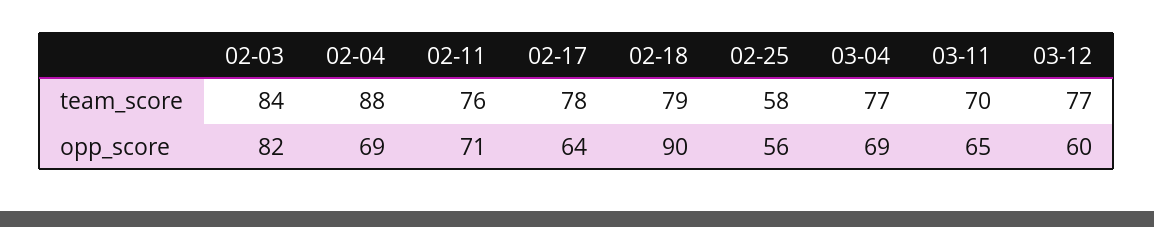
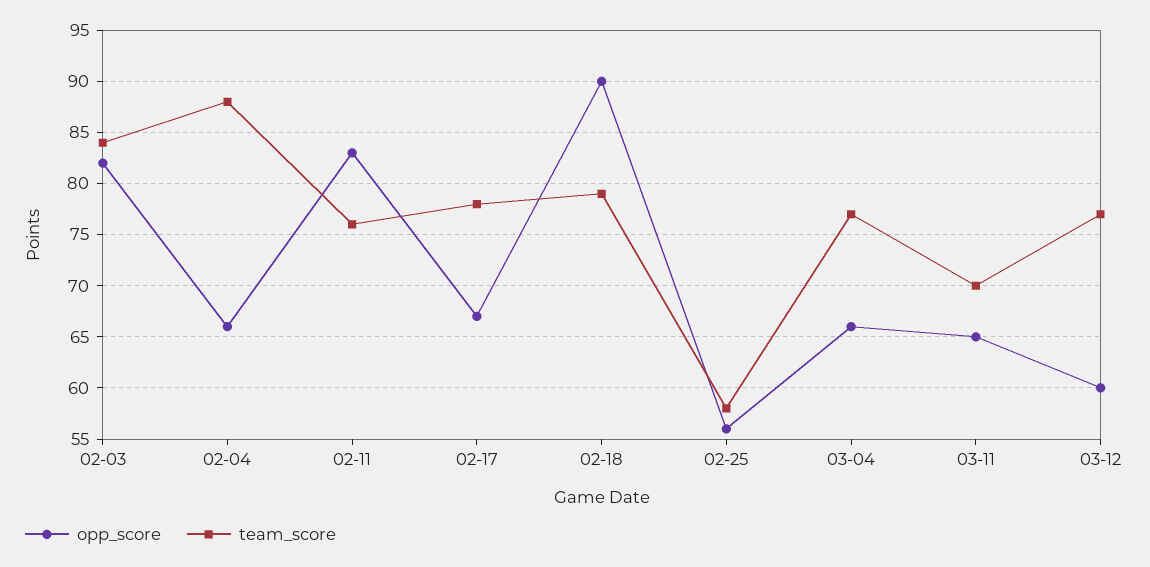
opp_score, 02-04: 69 -> 66
opp_score, 02-11: 71 -> 83
opp_score, 02-17: 64 -> 67
opp_score, 03-04: 69 -> 66

